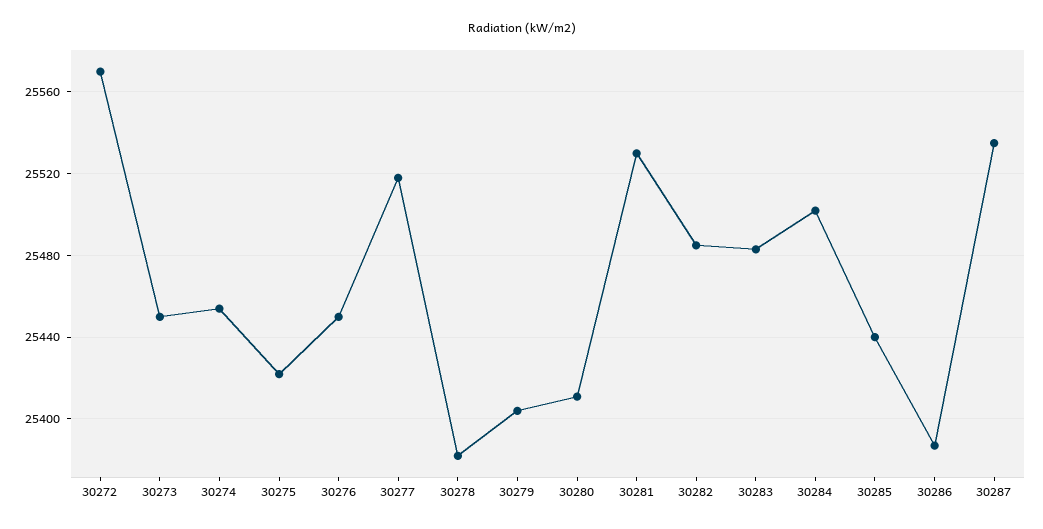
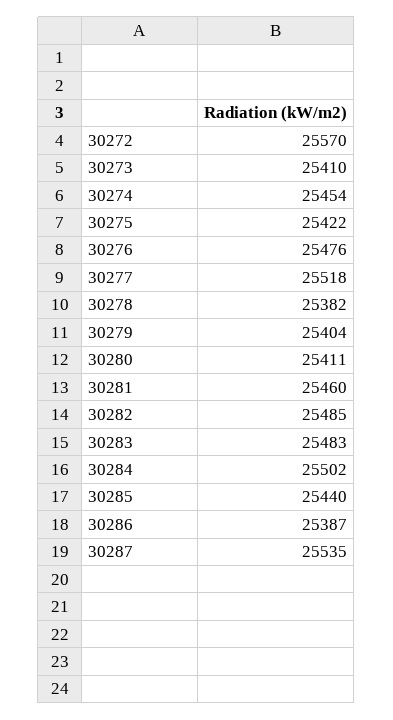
30273: 25450 -> 25410
30276: 25450 -> 25476
30281: 25530 -> 25460

